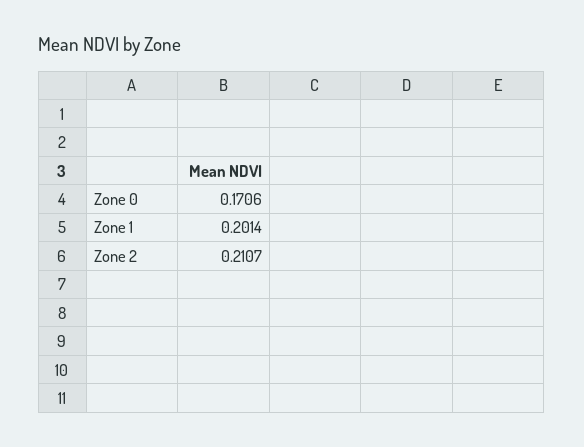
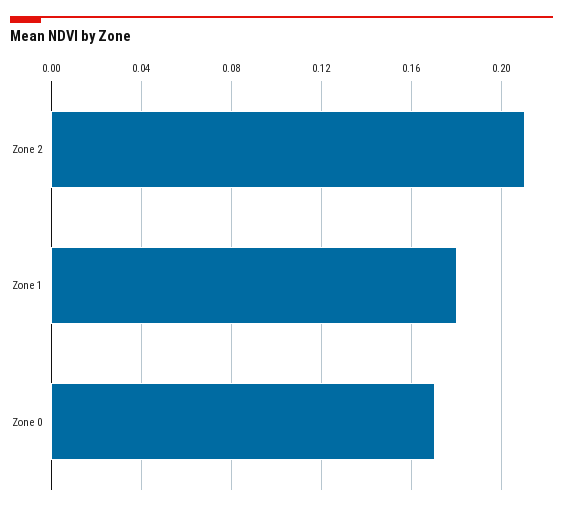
Zone 1: 0.2014 -> 0.18

